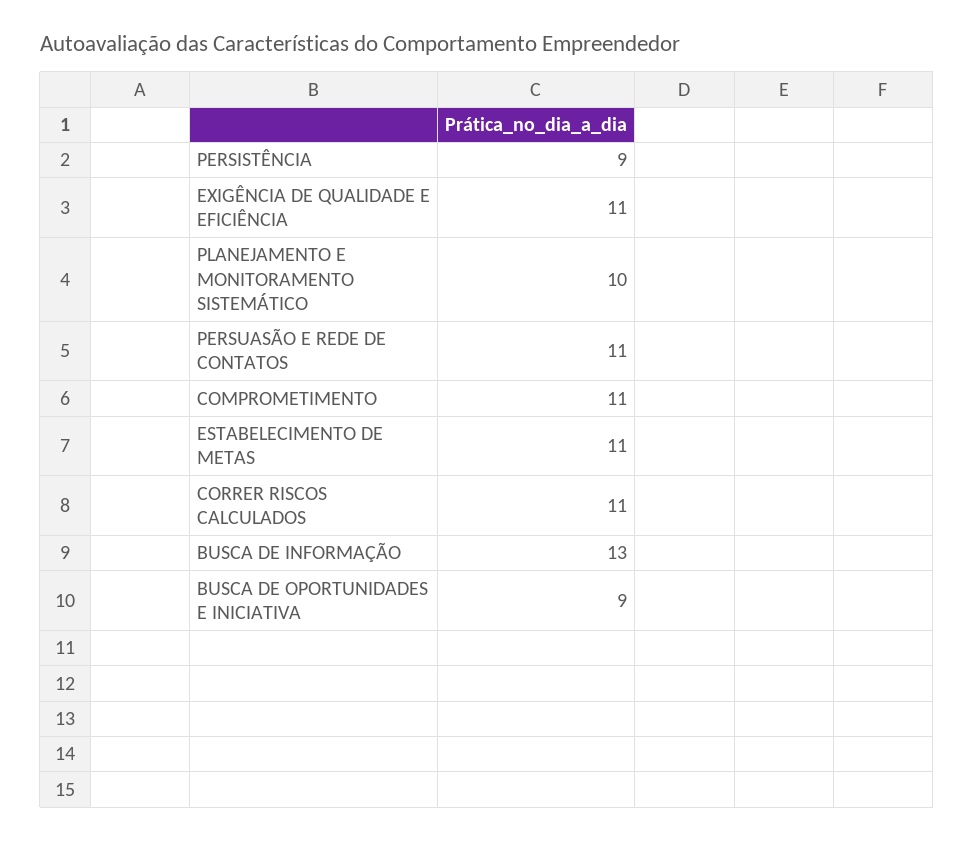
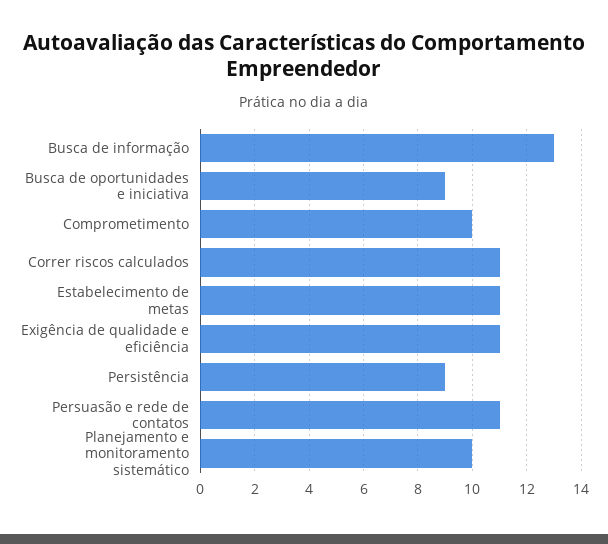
COMPROMETIMENTO: 11 -> 10

